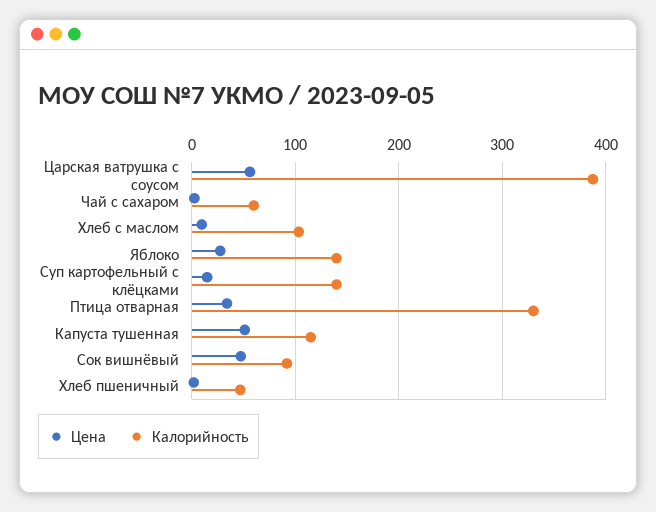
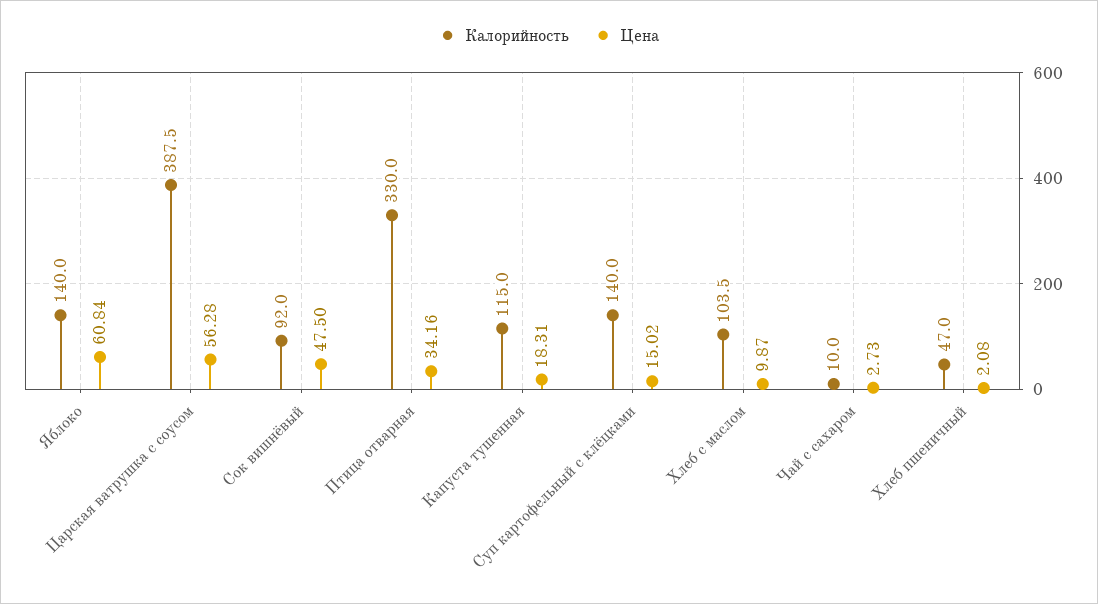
Калорийность, Чай с сахаром: 60 -> 10
Цена, Яблоко: 30 -> 60.84
Цена, Капуста тушенная: 50 -> 18.31

